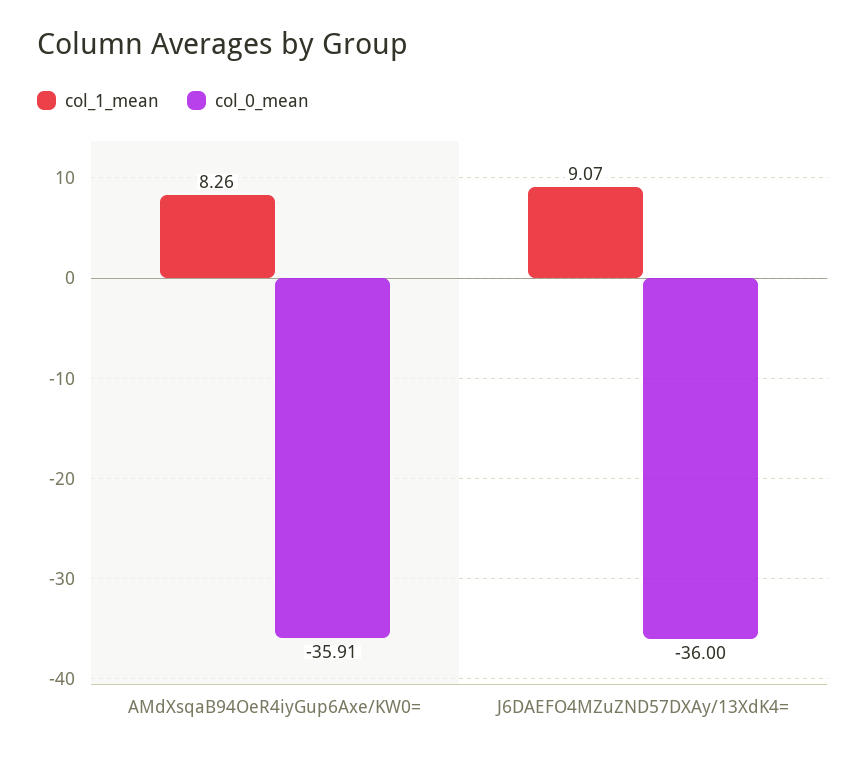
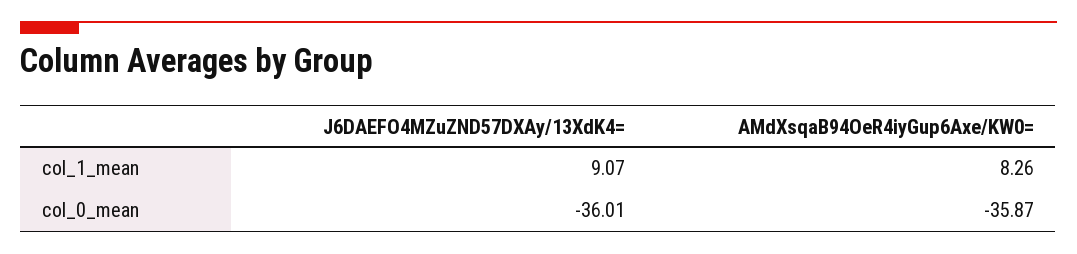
col_0_mean, AMdXsqaB94OeR4iyGup6Axe/KW0=: -35.91 -> -35.87
col_0_mean, J6DAEFO4MZuZND57DXAy/13XdK4=: -36 -> -36.01

